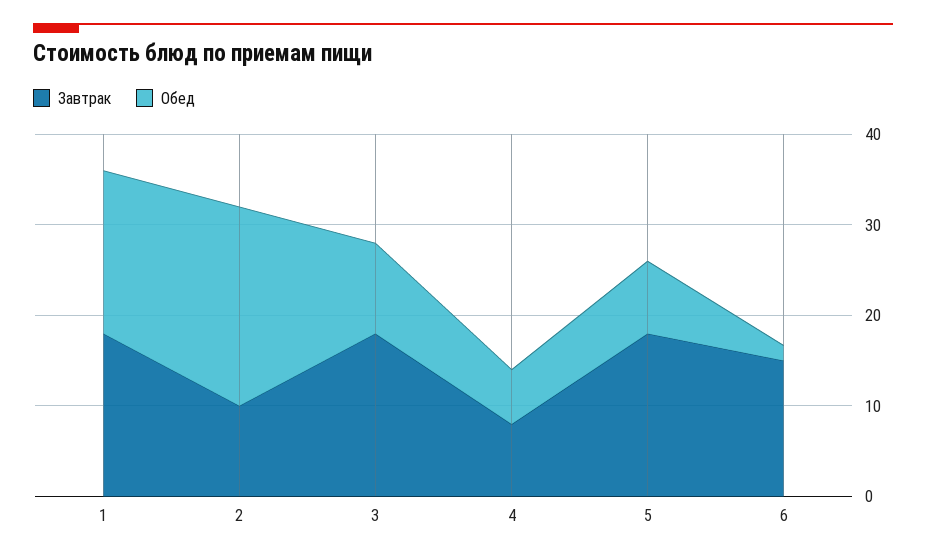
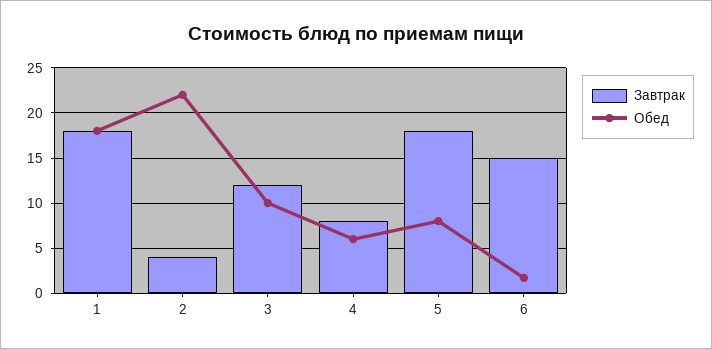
Завтрак, 2: 10 -> 4
Завтрак, 3: 18 -> 12

